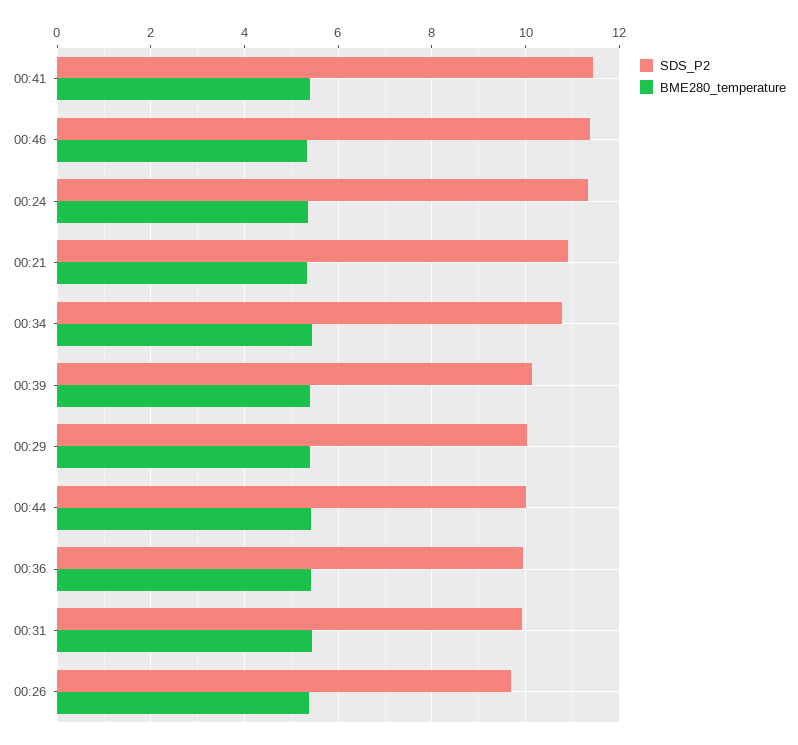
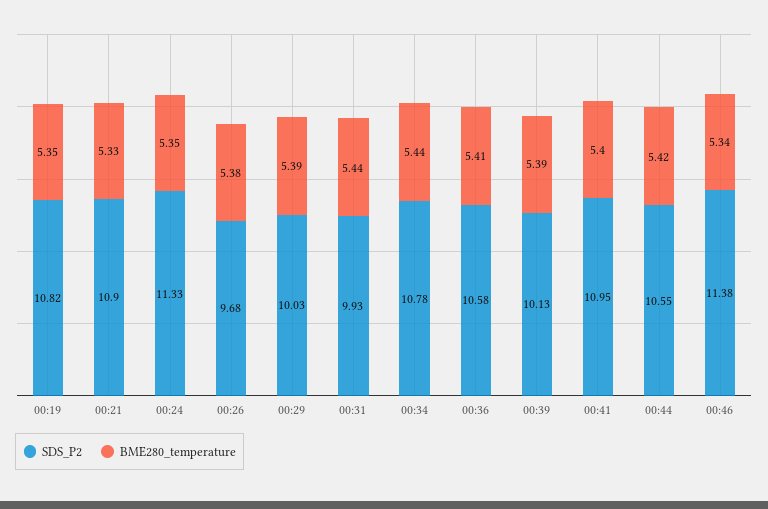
SDS_P2, 00:41: 11.4 -> 10.95
SDS_P2, 00:44: 10 -> 10.55
SDS_P2, 00:36: 10 -> 10.58
SDS_P2, 00:19: none -> 10.82
BME280_temperature, 00:19: none -> 5.35

